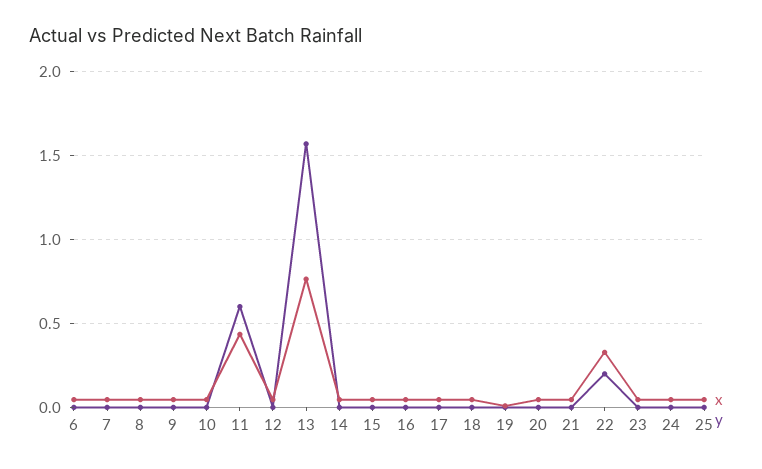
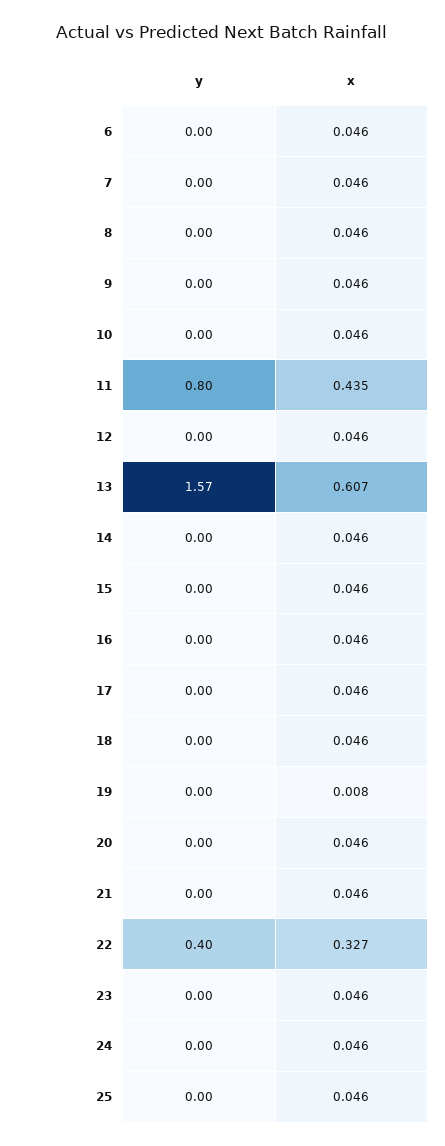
y, 11: 0.6 -> 0.8
x, 13: 0.75 -> 0.607
y, 22: 0.2 -> 0.4

